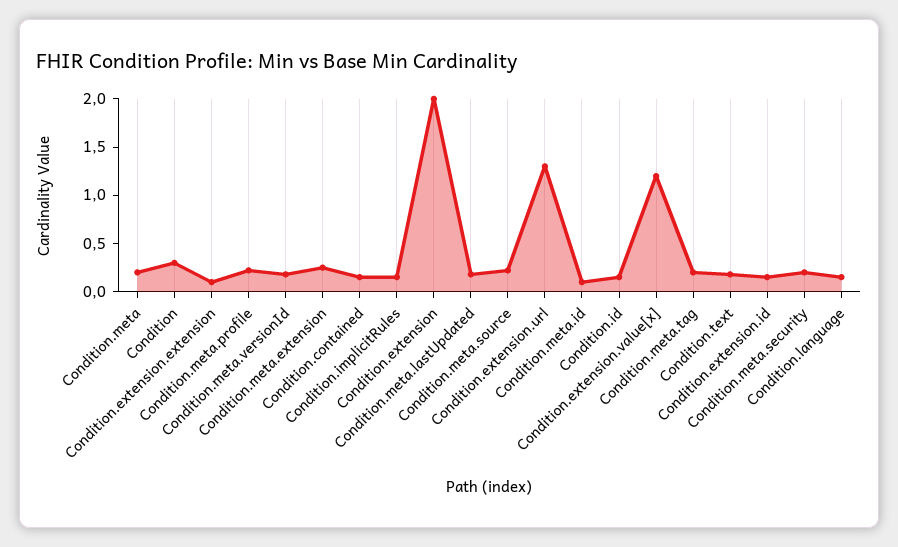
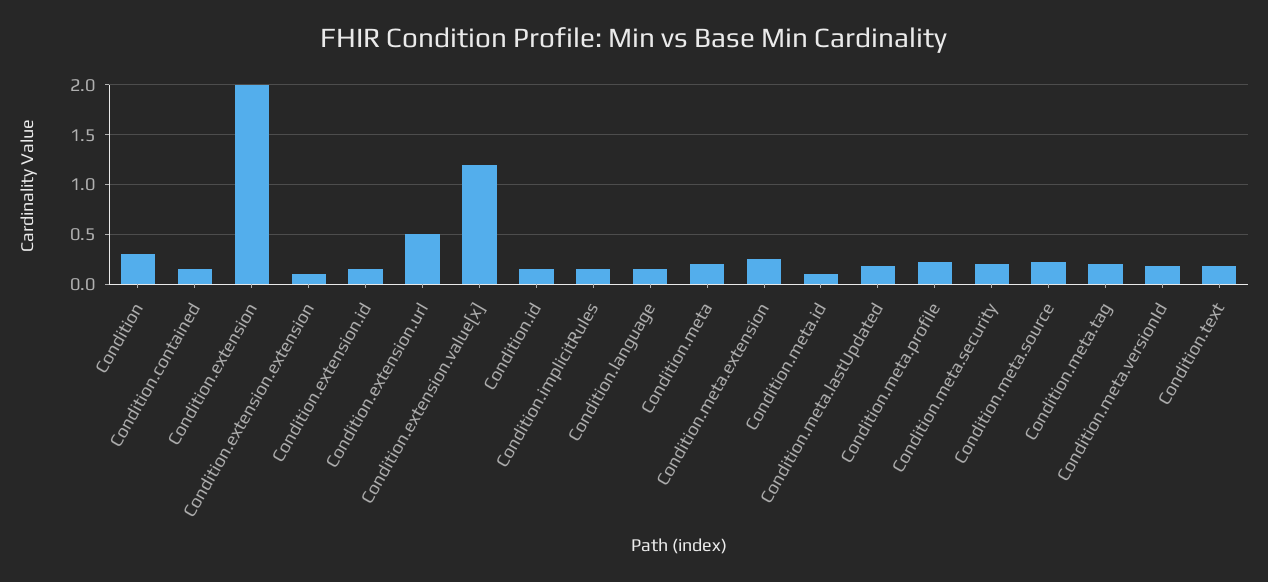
Condition.extension.url: 1.3 -> 0.5

